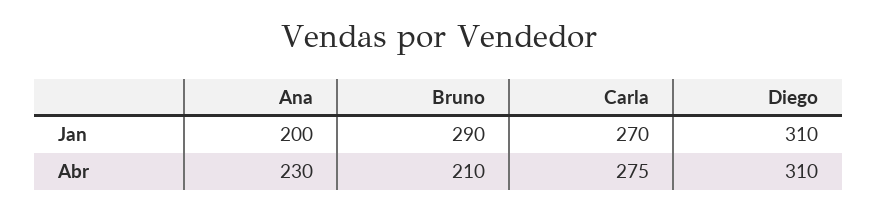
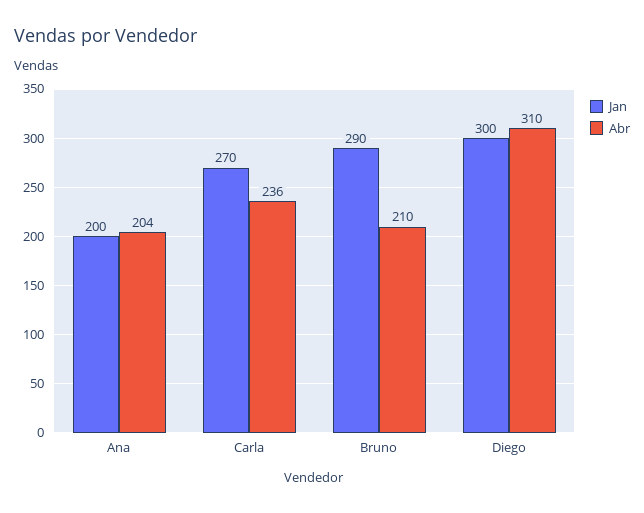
Jan, Diego: 310 -> 300
Abr, Ana: 230 -> 204
Abr, Carla: 275 -> 236

